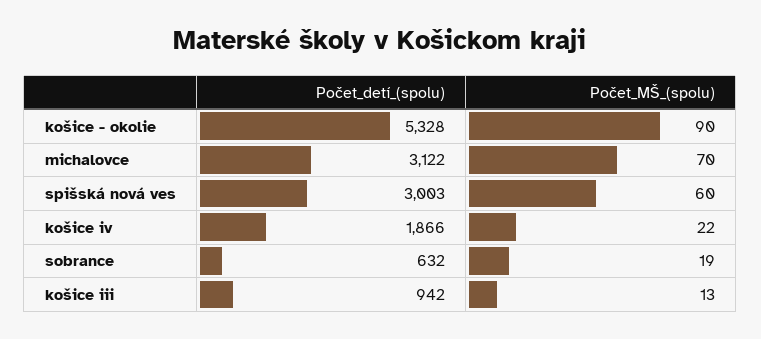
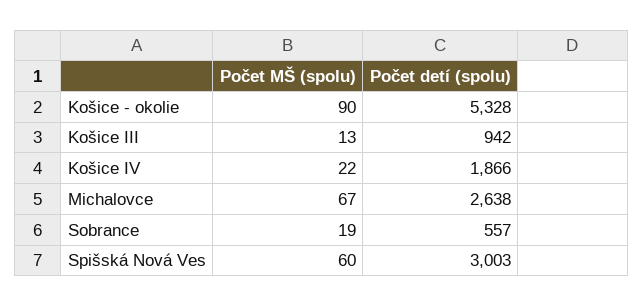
Počet_detí_(spolu), michalovce: 3122 -> 2638
Počet_MŠ_(spolu), michalovce: 70 -> 67
Počet_detí_(spolu), sobrance: 632 -> 557

